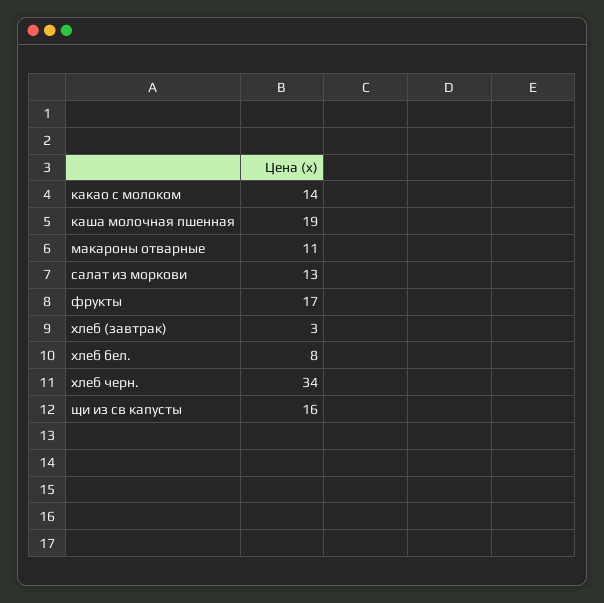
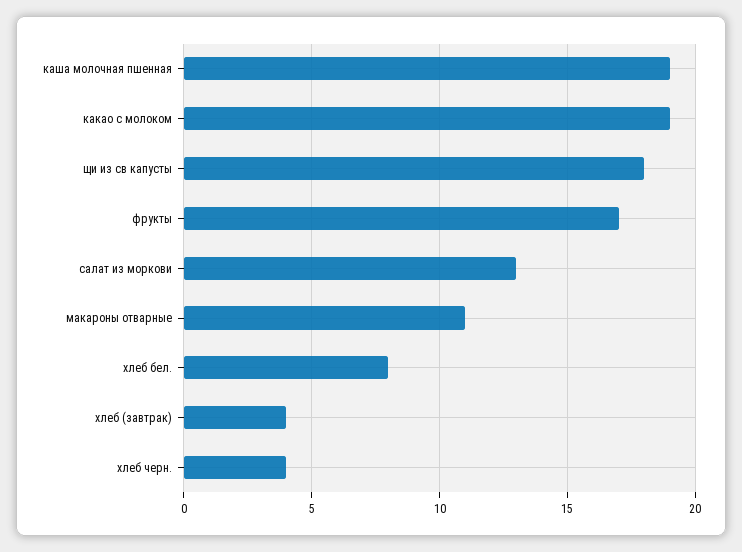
какао с молоком: 14 -> 19
хлеб (завтрак): 3 -> 4
хлеб черн.: 34 -> 4
щи из св капусты: 16 -> 18

